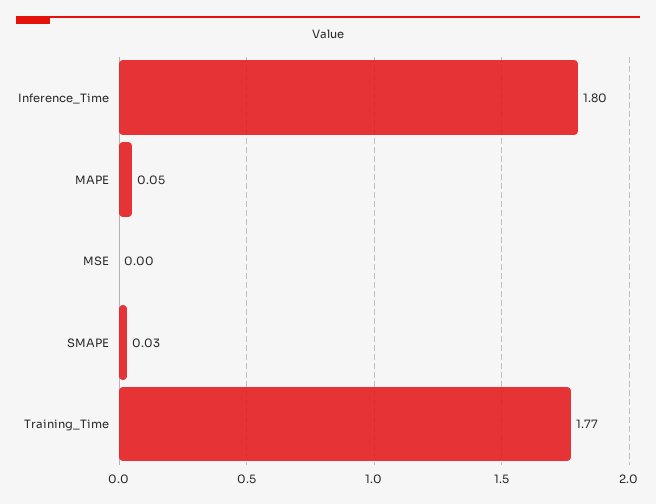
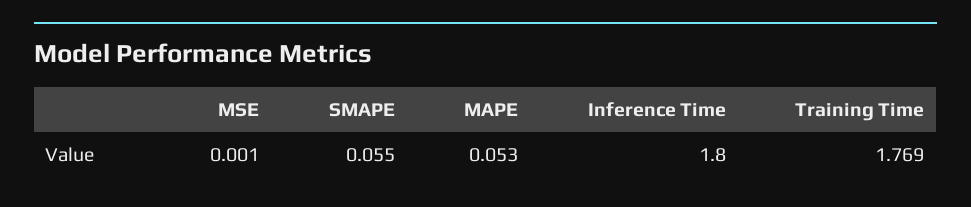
SMAPE: 0.03 -> 0.055

